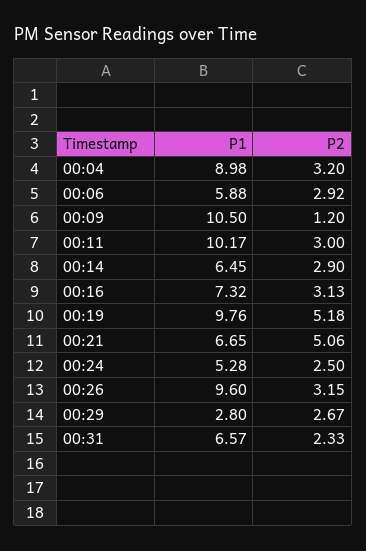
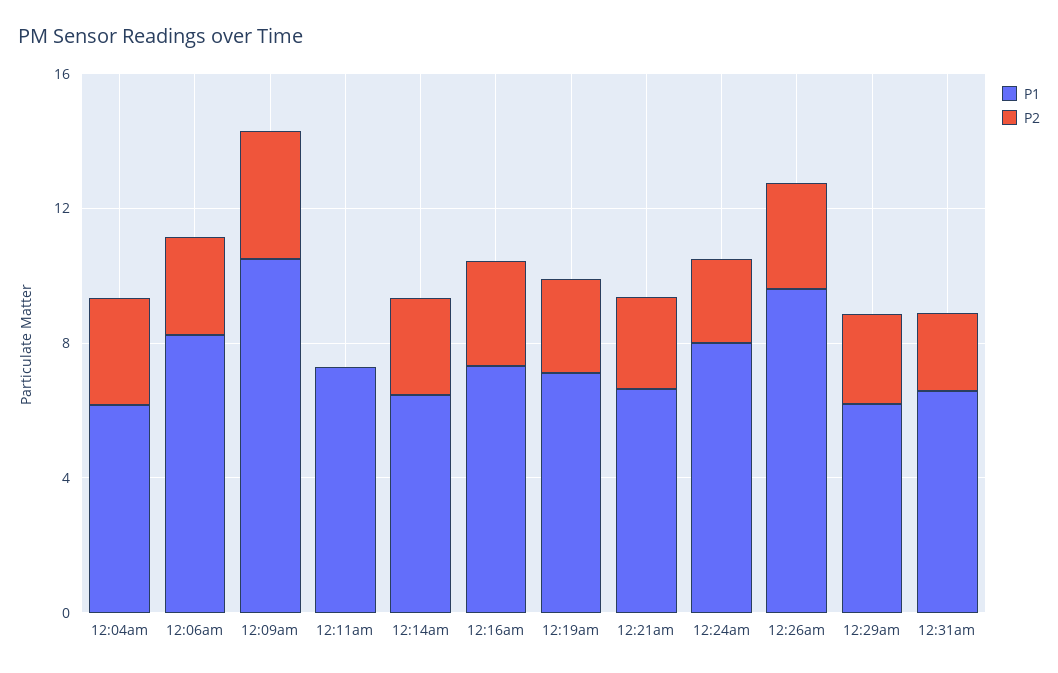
P1, 00:04: 8.98 -> 6
P1, 00:06: 5.88 -> 8
P2, 00:09: 1.2 -> 4
P1, 00:11: 10.17 -> 7
P2, 00:11: 3 -> 0
P1, 00:19: 9.76 -> 7
P2, 00:19: 5.18 -> 3
P2, 00:21: 5.06 -> 3
P1, 00:24: 5.28 -> 8
P1, 00:29: 2.8 -> 6

